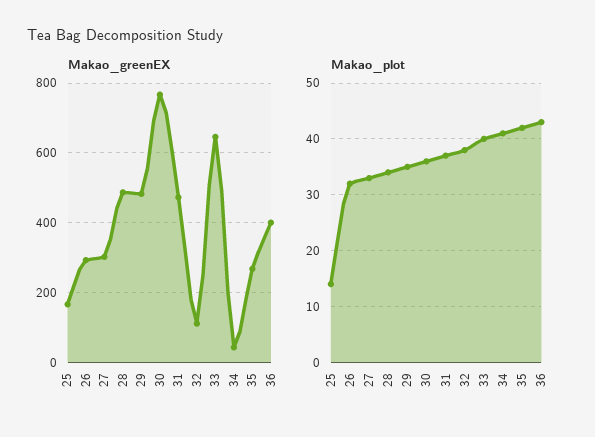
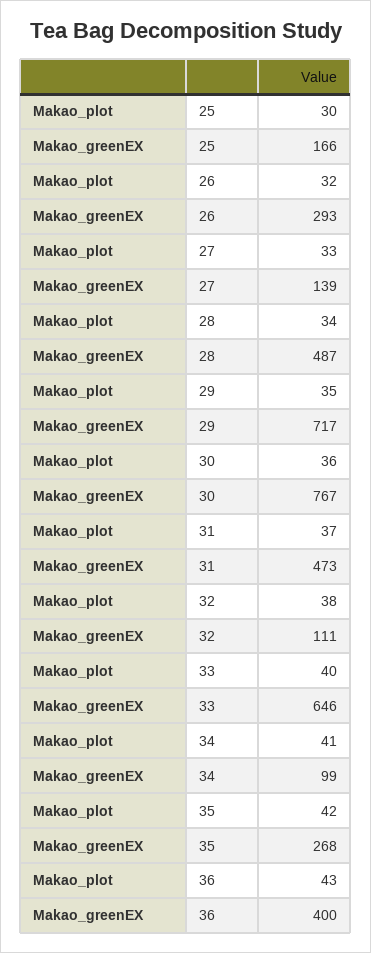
Makao_greenEX, 27: 300 -> 139
Makao_greenEX, 29: 480 -> 717
Makao_greenEX, 34: 40 -> 99
Makao_plot, 25: 15 -> 30

